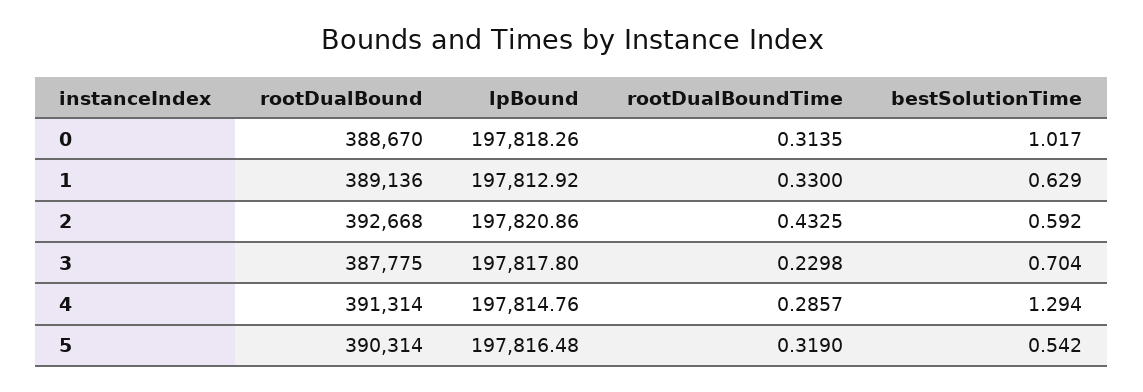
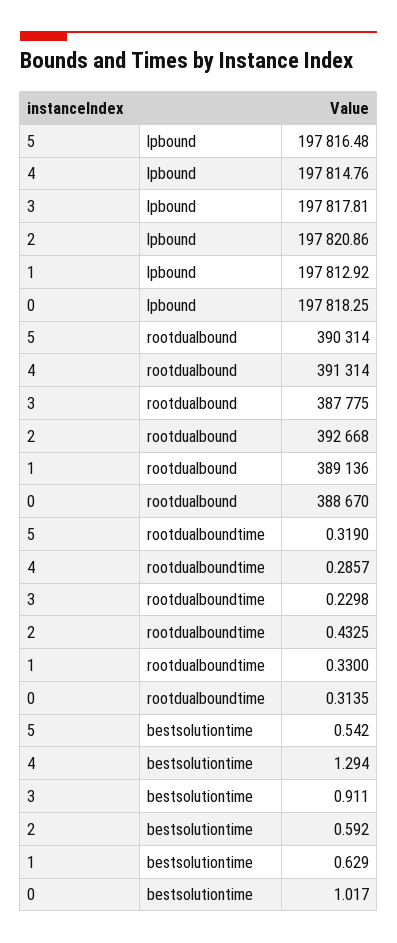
lpBound, 0: 197818.26 -> 197818.25
lpBound, 3: 197817.8 -> 197817.81
bestSolutionTime, 3: 0.704 -> 0.911

